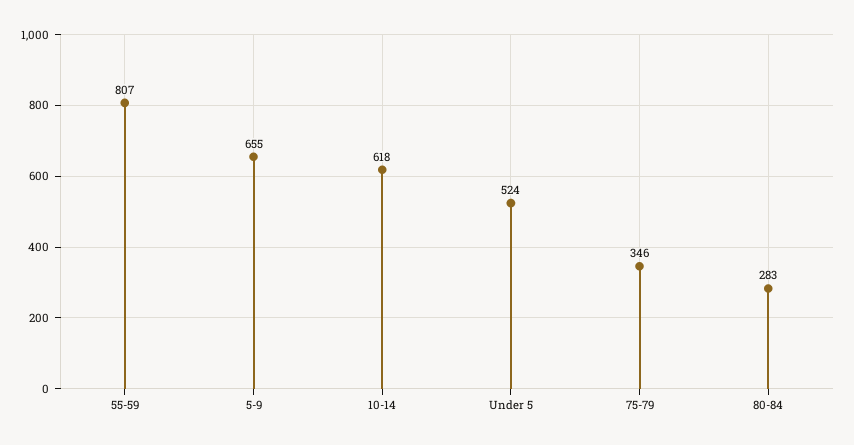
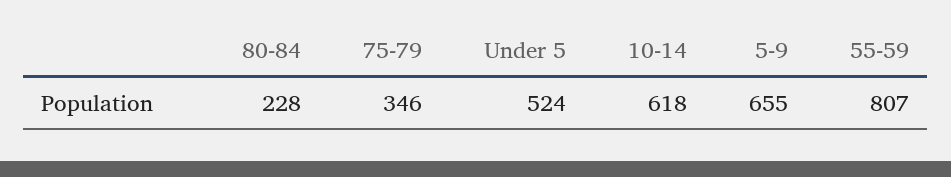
80-84: 283 -> 228

